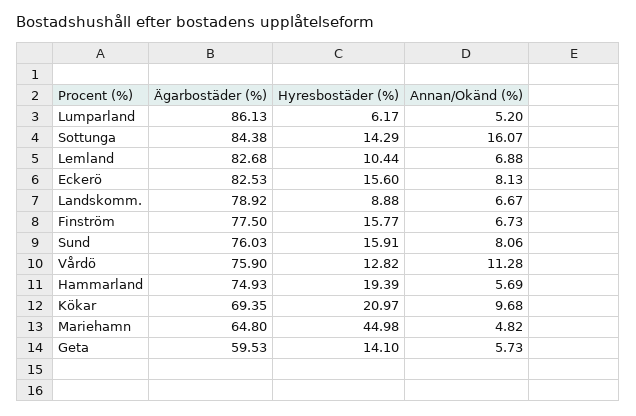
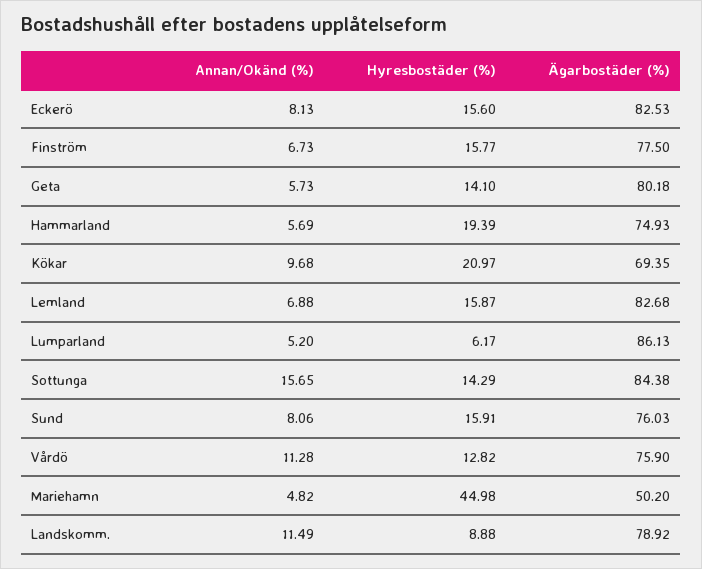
Annan/Okänd (%), Sottunga: 16.07 -> 15.65
Hyresbostäder (%), Lemland: 10.44 -> 15.87
Annan/Okänd (%), Landskomm.: 6.67 -> 11.49
Ägarbostäder (%), Mariehamn: 64.8 -> 50.2
Ägarbostäder (%), Geta: 59.53 -> 80.18

